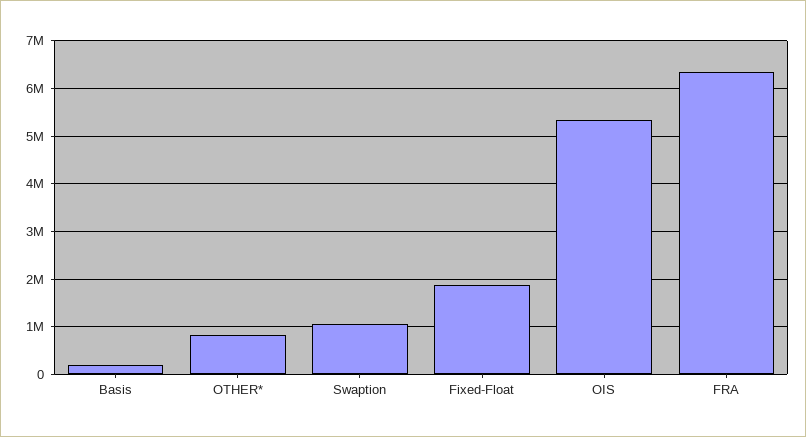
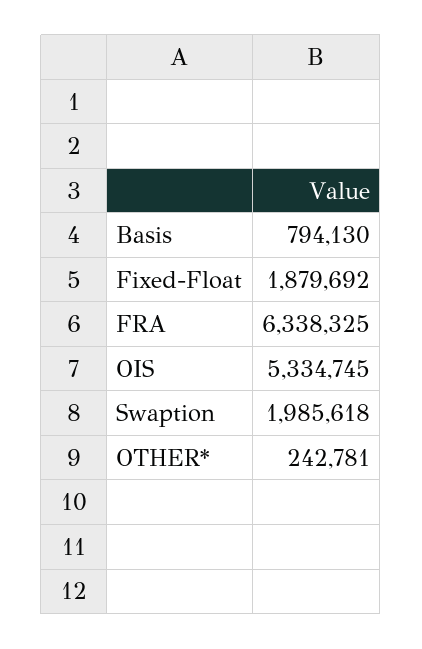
Basis: 200000 -> 794130
OTHER*: 800000 -> 242781
Swaption: 1000000 -> 1985618

